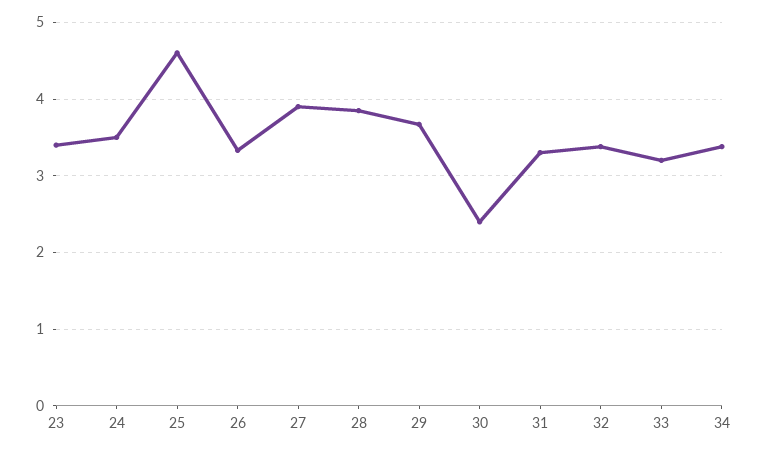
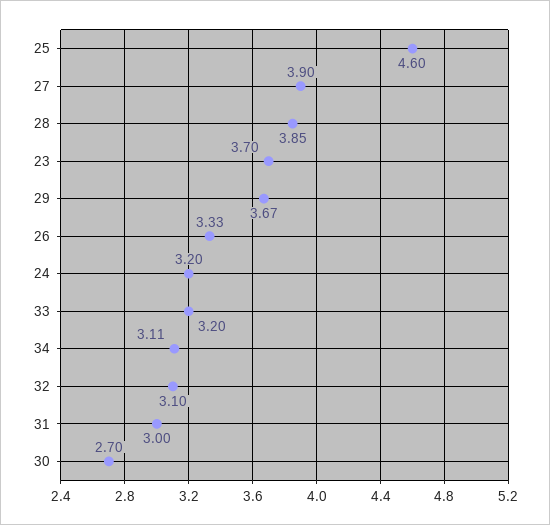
23: 3.4 -> 3.7
24: 3.5 -> 3.2
30: 2.4 -> 2.7
31: 3.3 -> 3
32: 3.4 -> 3.1
34: 3.4 -> 3.11

